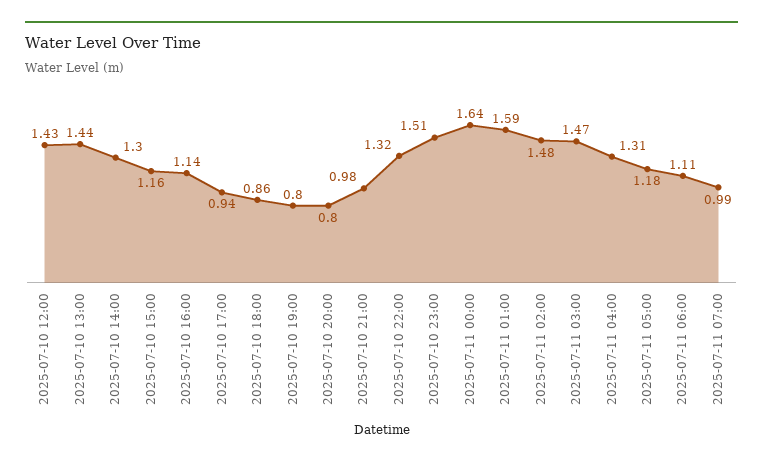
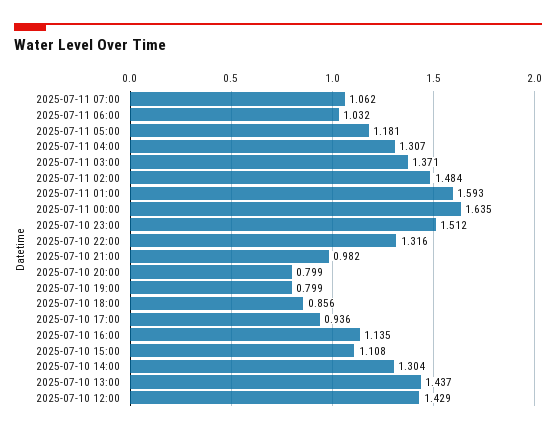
2025-07-10 15:00: 1.16 -> 1.108
2025-07-11 03:00: 1.47 -> 1.371
2025-07-11 06:00: 1.11 -> 1.032
2025-07-11 07:00: 0.99 -> 1.062

